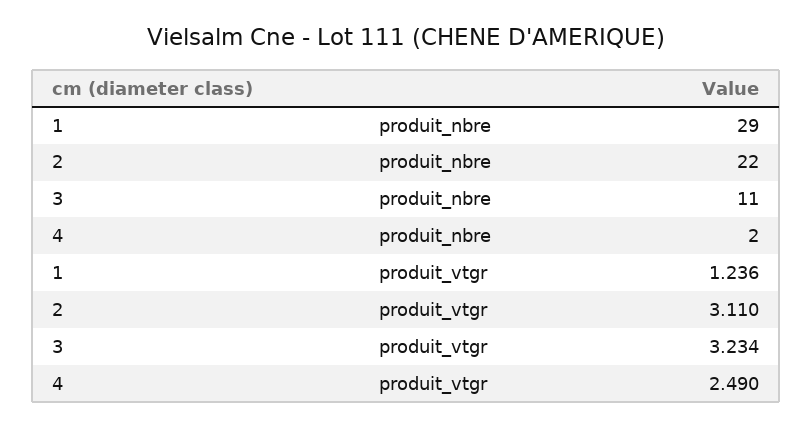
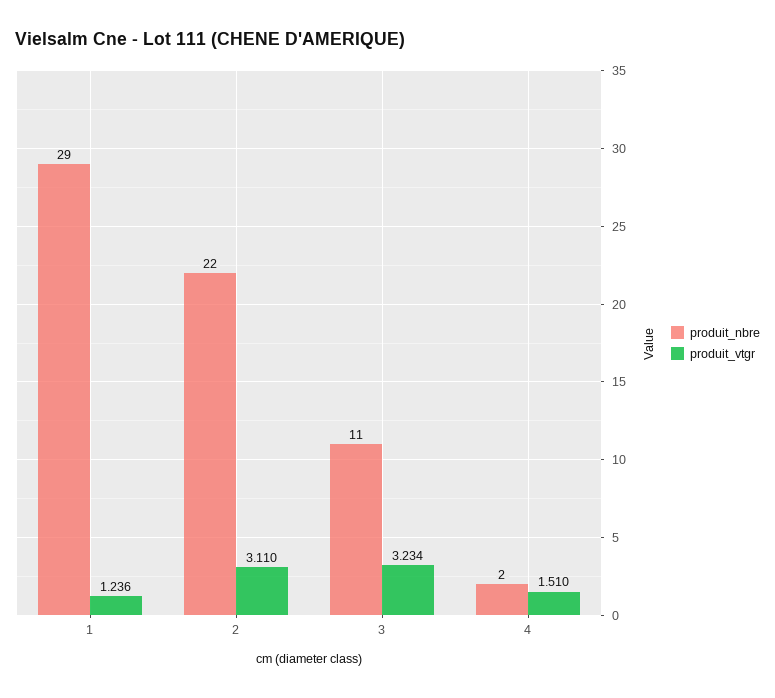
produit_vtgr, 4: 2.49 -> 1.51

